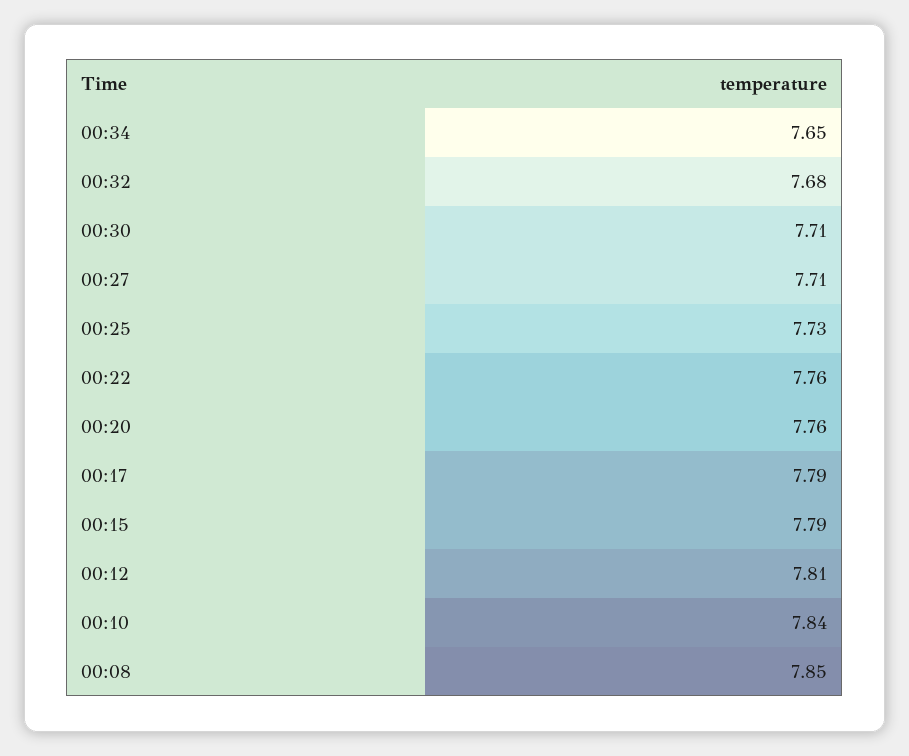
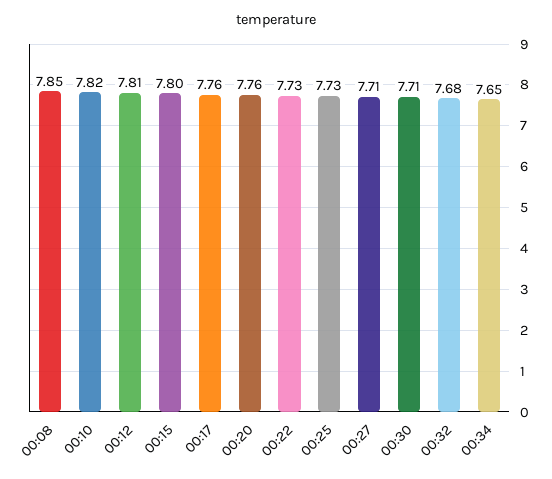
00:22: 7.76 -> 7.73
00:17: 7.79 -> 7.76
00:15: 7.79 -> 7.8
00:10: 7.84 -> 7.82

